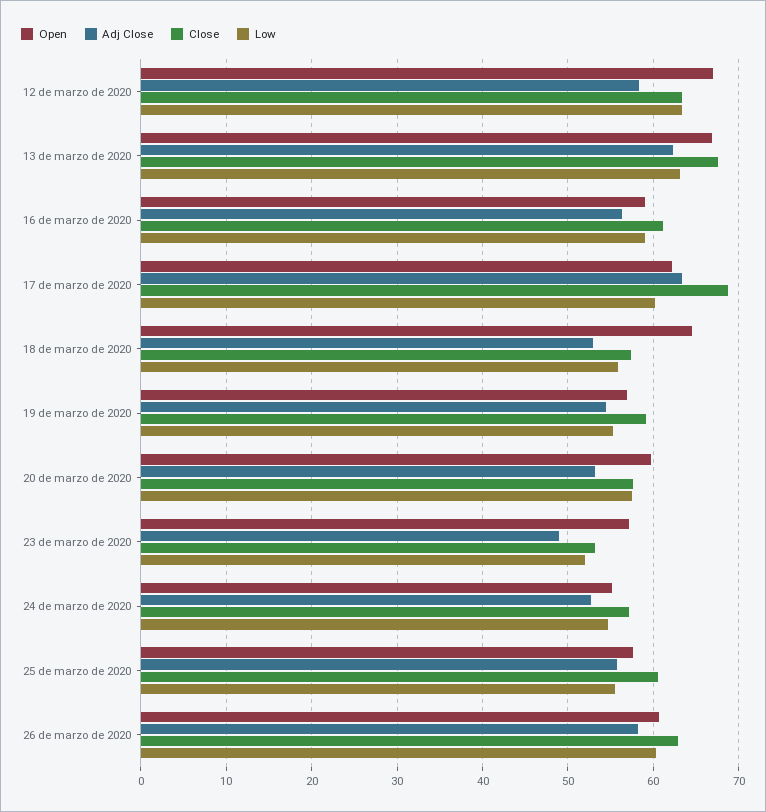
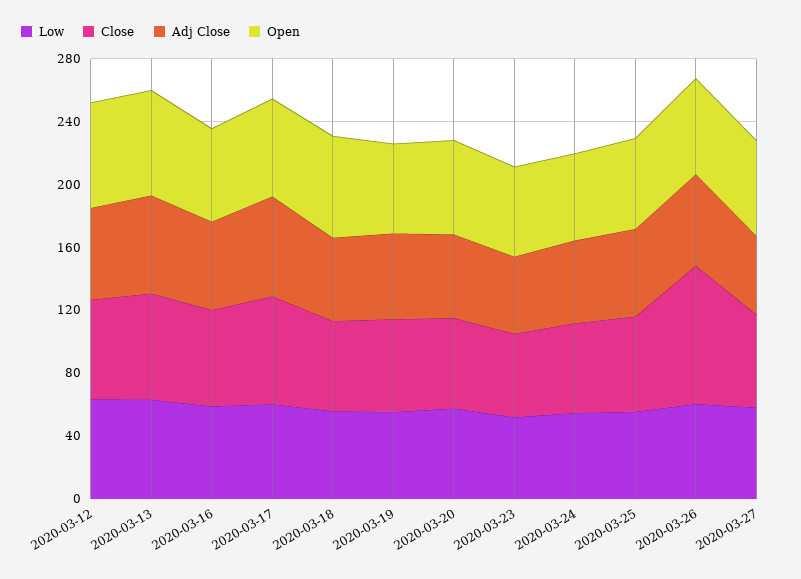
Close, 26 de marzo de 2020: 63 -> 90
Low, 2020-03-27: none -> 60
Close, 2020-03-27: none -> 60
Adj Close, 2020-03-27: none -> 50
Open, 2020-03-27: none -> 60

